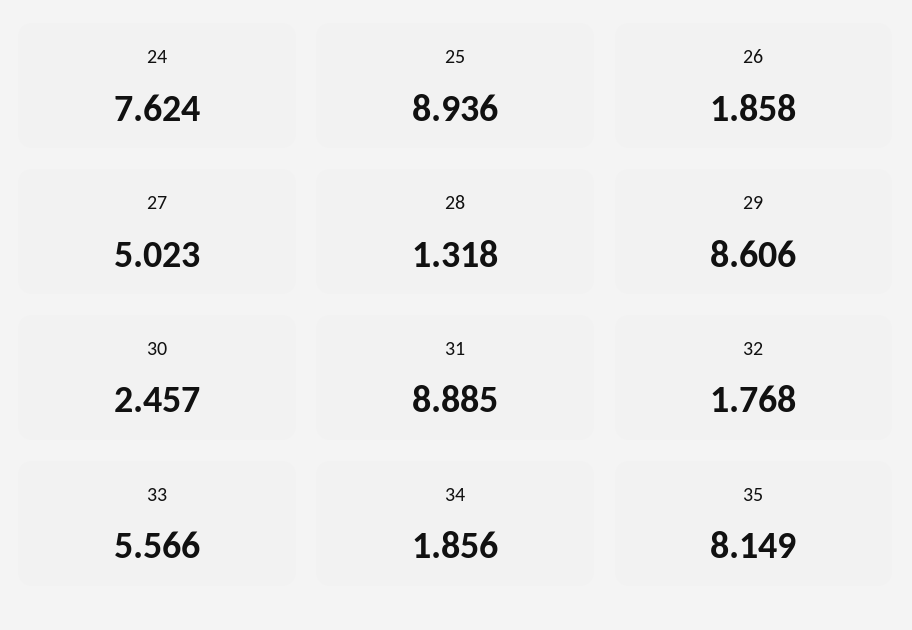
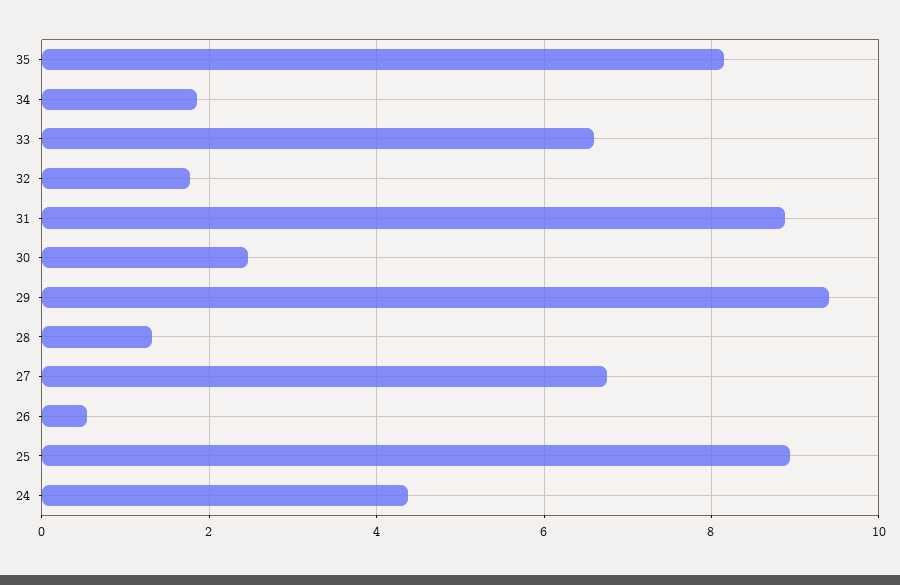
24: 7.624 -> 4.4
26: 1.858 -> 0.6
27: 5.023 -> 6.8
29: 8.606 -> 9.4
33: 5.566 -> 6.6

